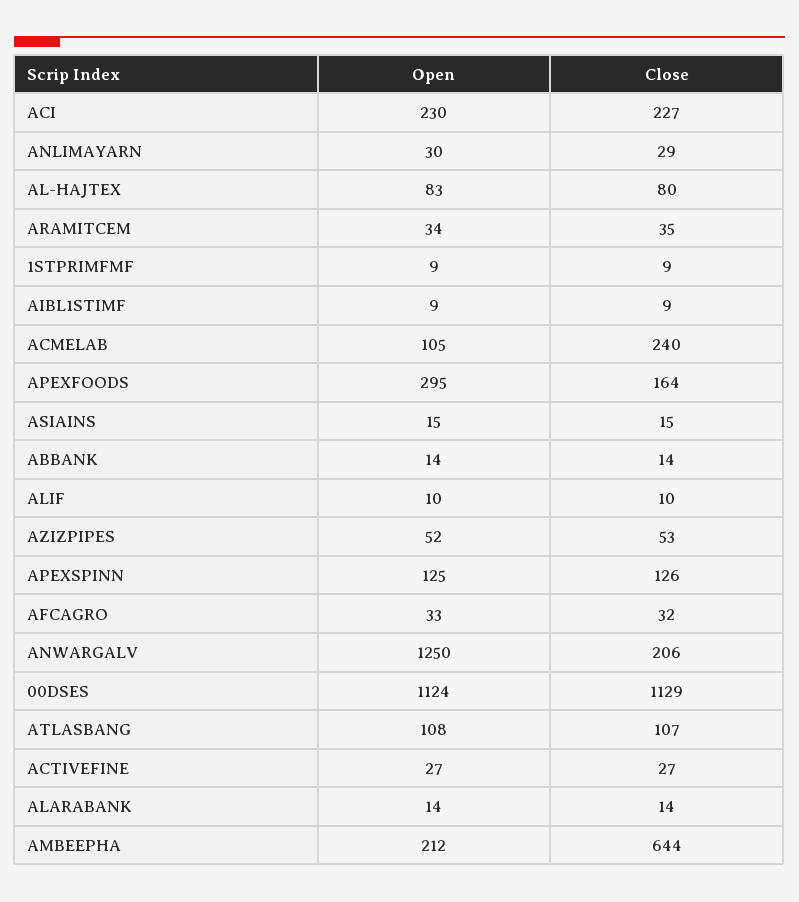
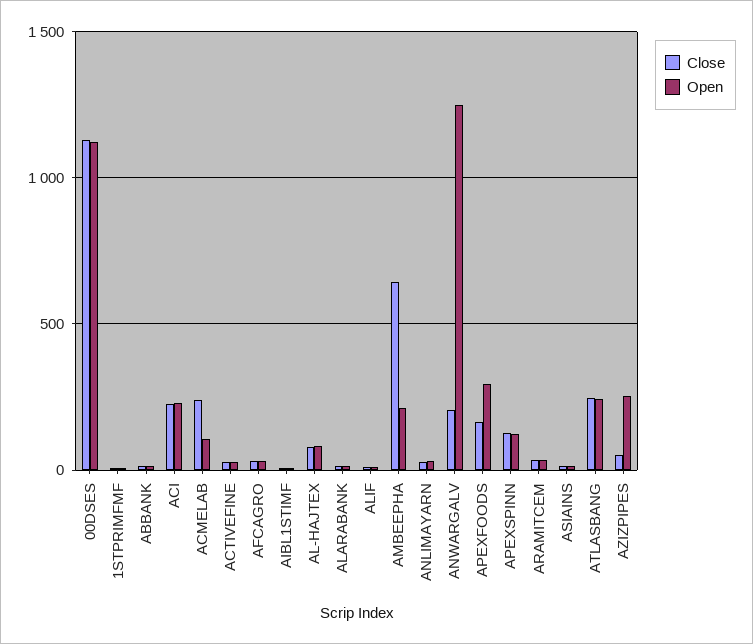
Open, AZIZPIPES: 52 -> 250
Open, ATLASBANG: 108 -> 250
Close, ATLASBANG: 107 -> 250

